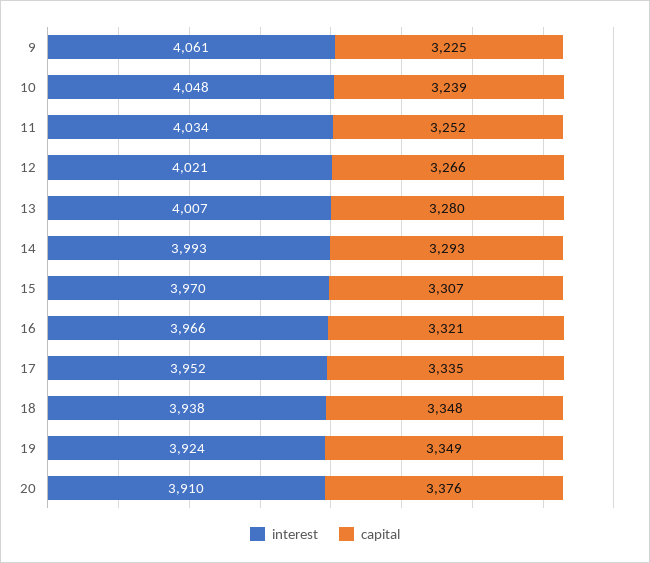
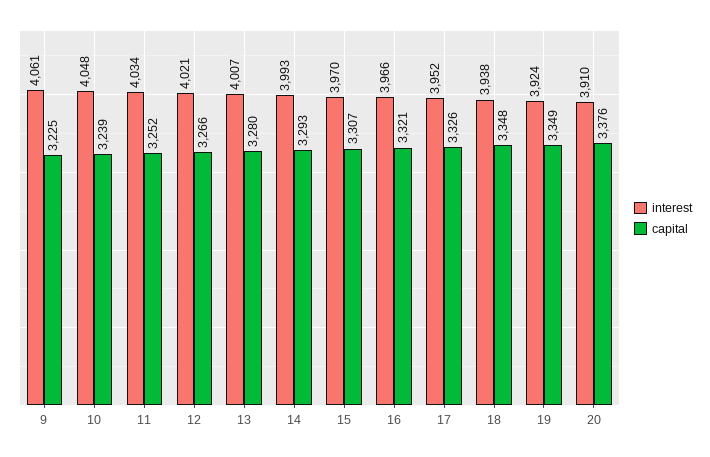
capital, 17: 3335 -> 3326

